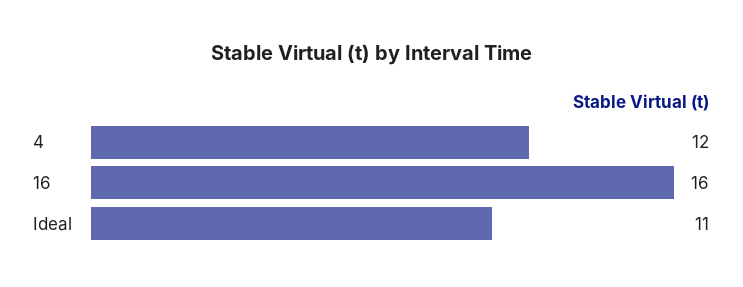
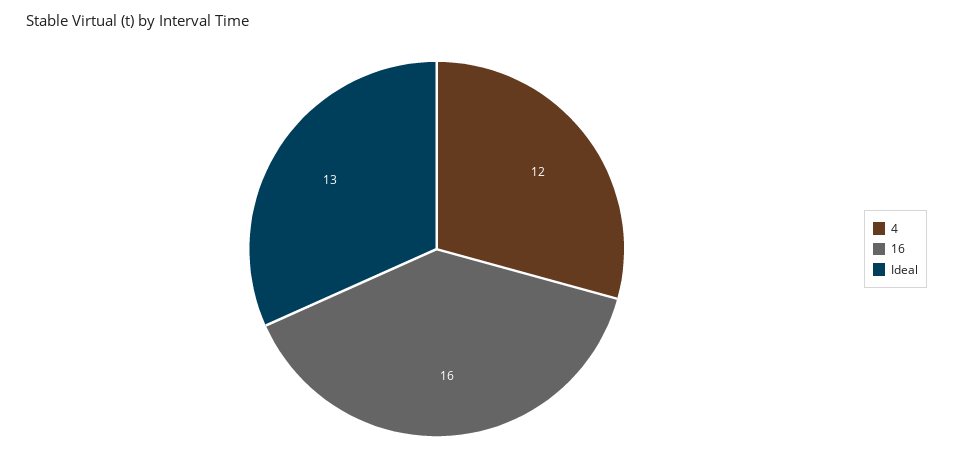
Ideal: 11 -> 13

